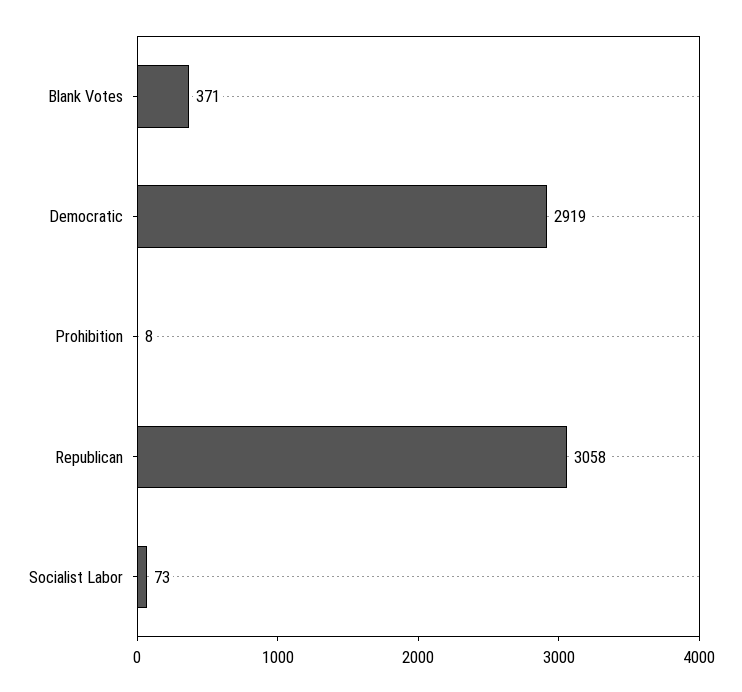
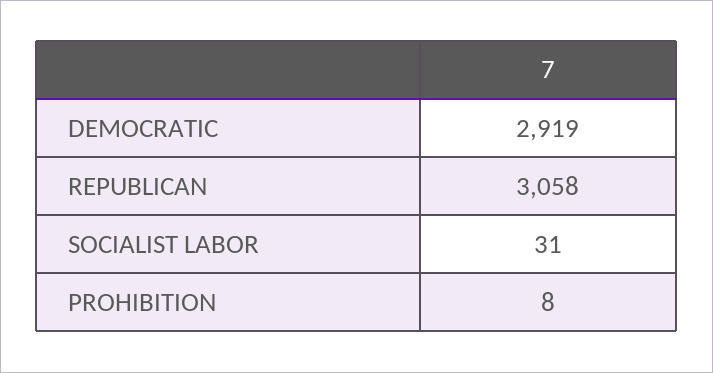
Blank Votes: 371 -> none
Socialist Labor: 73 -> 31

